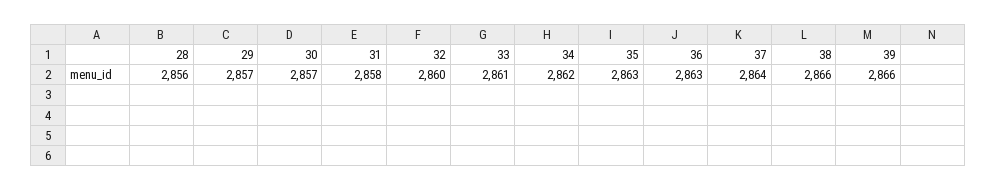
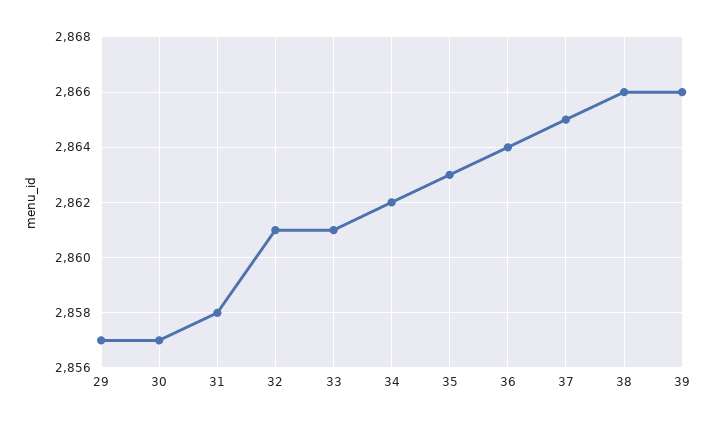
28: 2856 -> none
32: 2860 -> 2861
36: 2863 -> 2864
37: 2864 -> 2865

